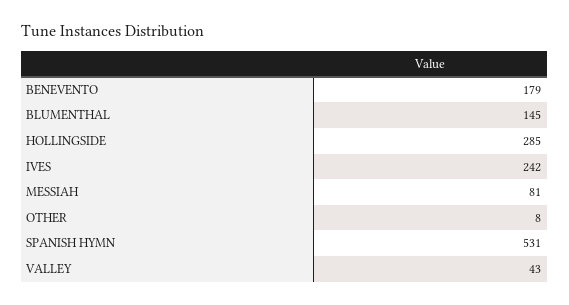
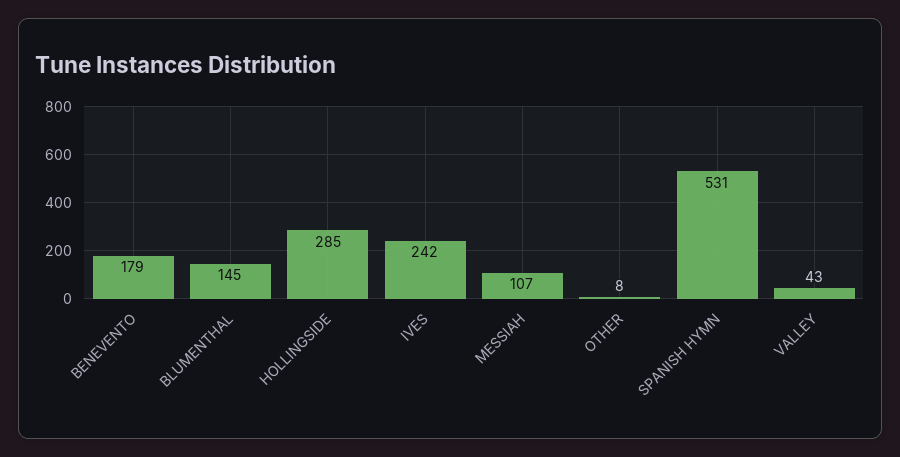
MESSIAH: 81 -> 107

